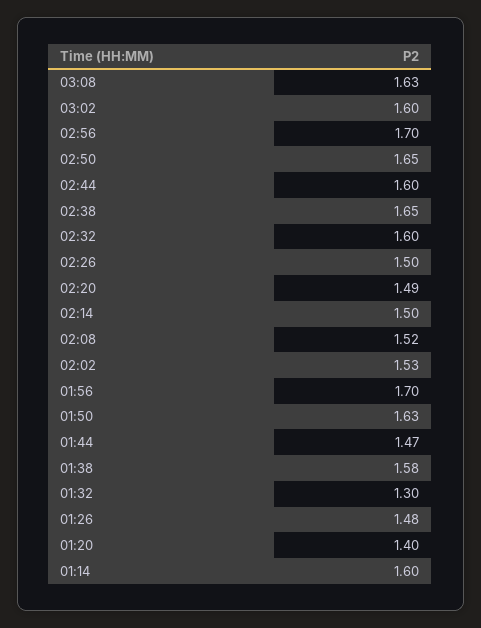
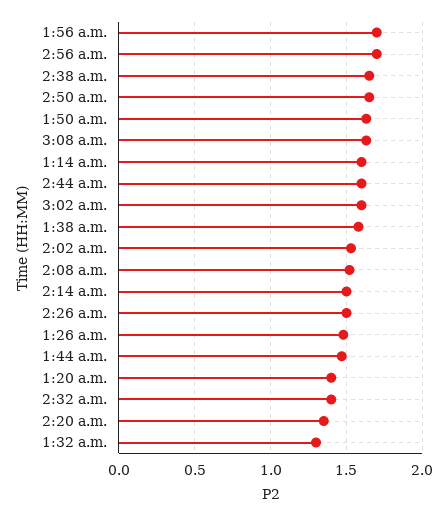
02:32: 1.6 -> 1.4
02:20: 1.49 -> 1.35

